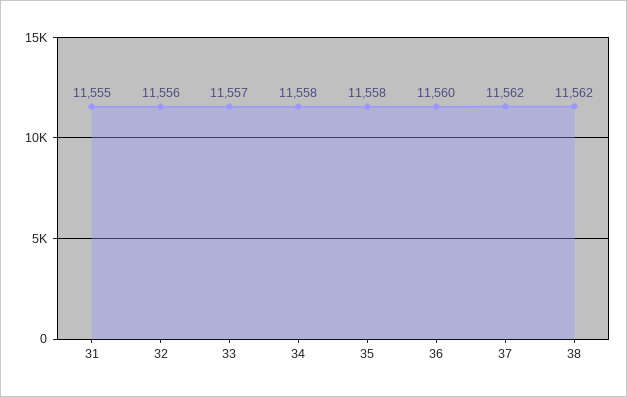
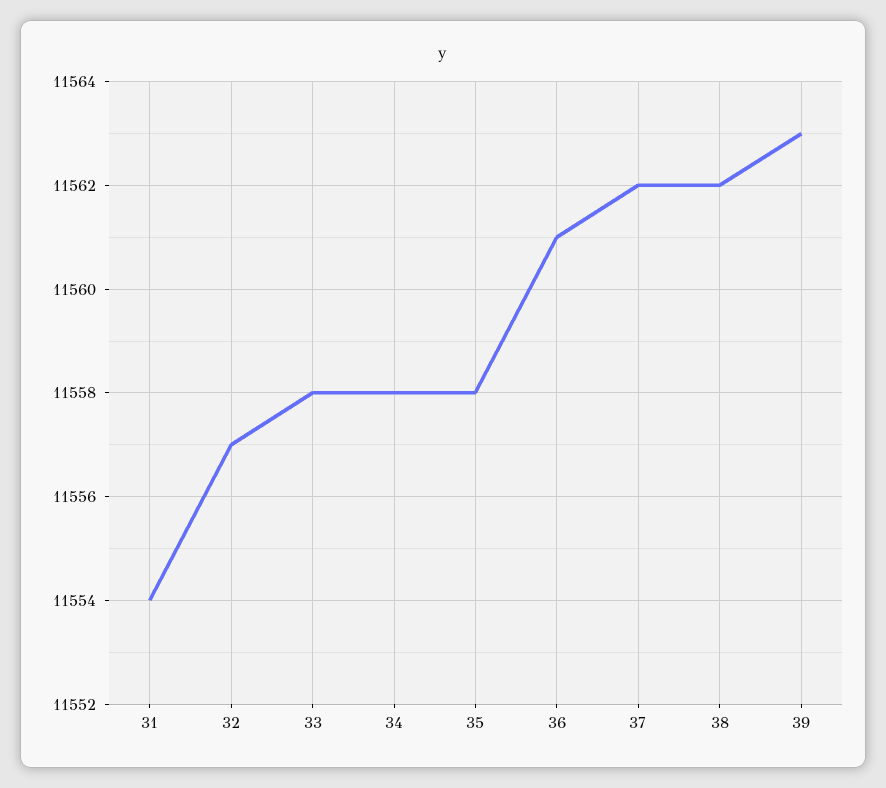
31: 11555 -> 11554
32: 11556 -> 11557
33: 11557 -> 11558
36: 11560 -> 11561
39: none -> 11563

